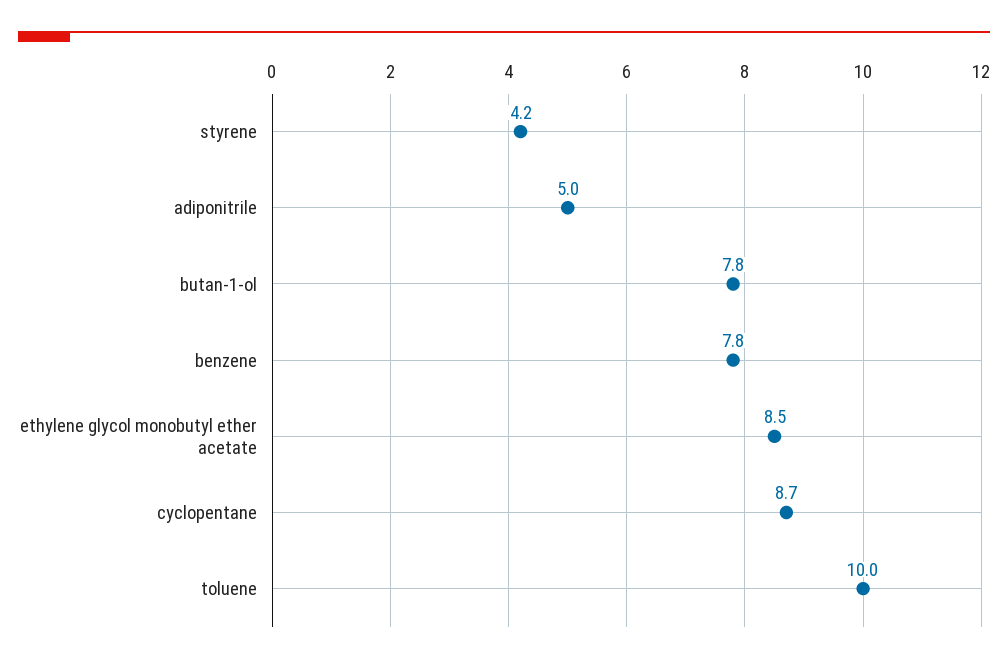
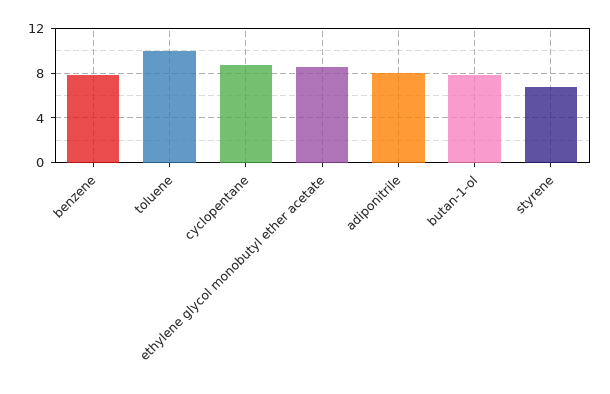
styrene: 4.2 -> 7
adiponitrile: 5 -> 8

